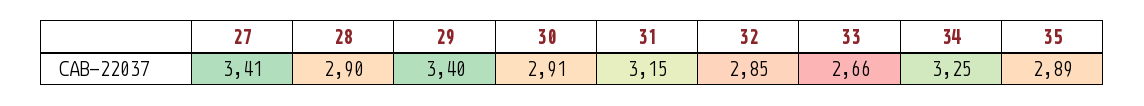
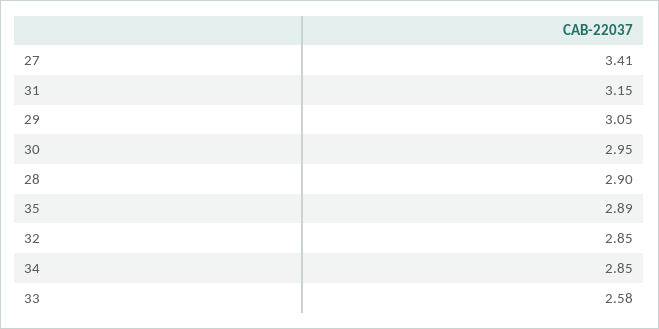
29: 3.4 -> 3.05
30: 2.91 -> 2.95
33: 2.66 -> 2.58
34: 3.25 -> 2.85

